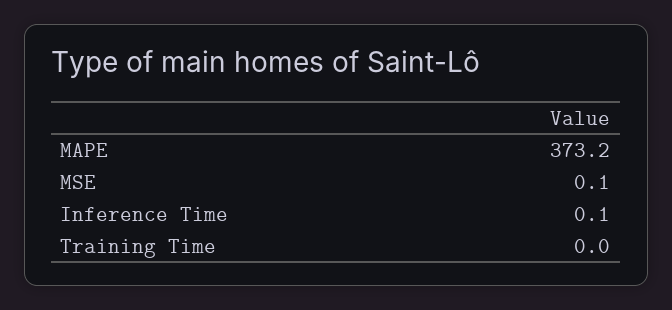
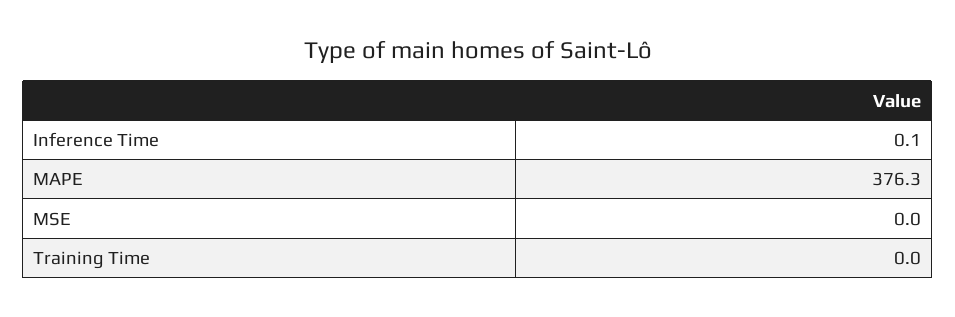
MAPE: 373.2 -> 376.3
MSE: 0.1 -> 0

